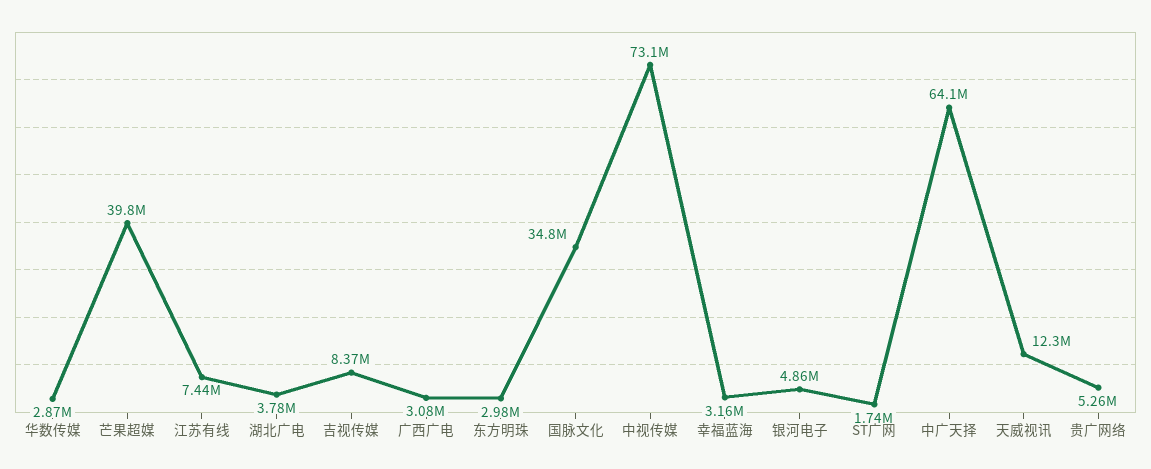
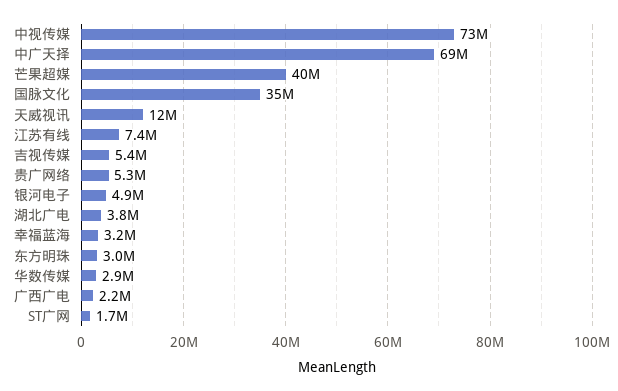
吉视传媒: 8370000 -> 5400000
广西广电: 3080000 -> 2200000
中广天择: 64100000 -> 69000000

